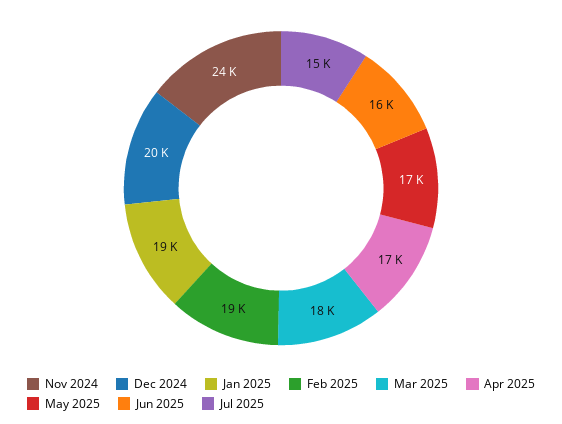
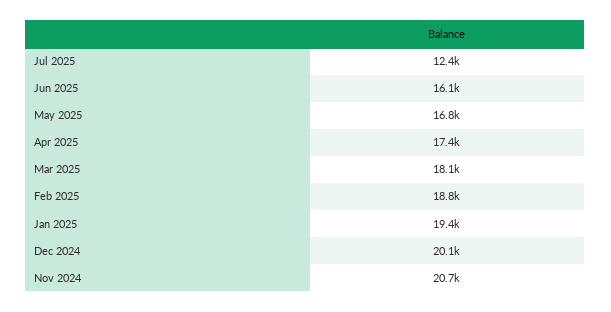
Nov 2024: 24000 -> 20700
Jul 2025: 15000 -> 12400

